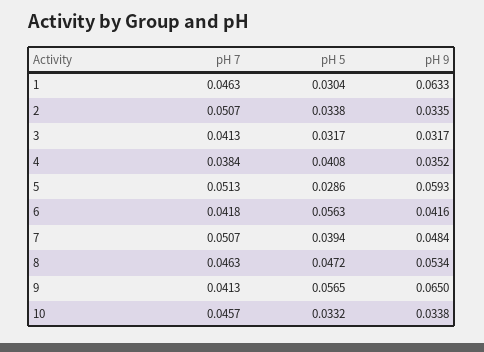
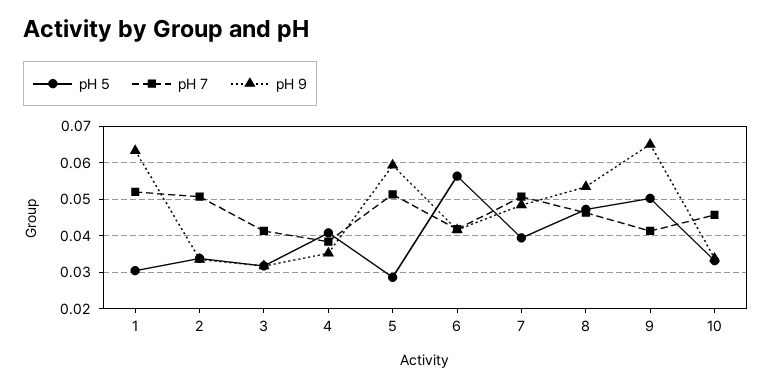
pH 7, 1: 0.0463 -> 0.052
pH 5, 9: 0.0565 -> 0.05

